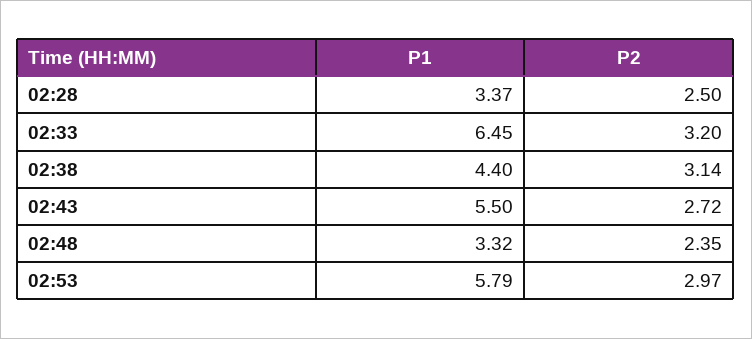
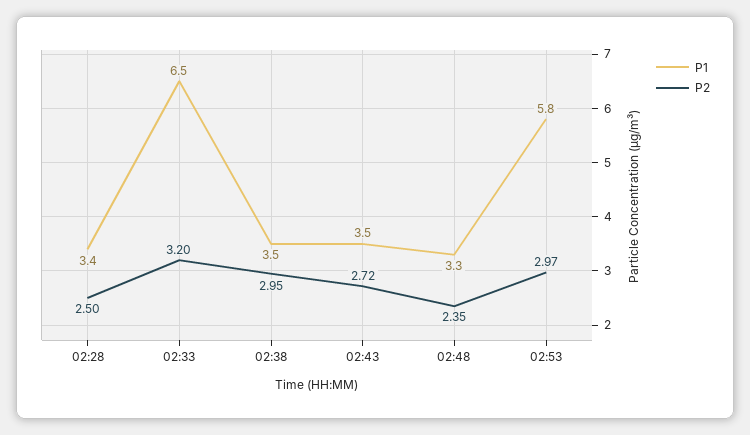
P1, 02:38: 4.4 -> 3.5
P2, 02:38: 3.14 -> 2.95
P1, 02:43: 5.5 -> 3.5

